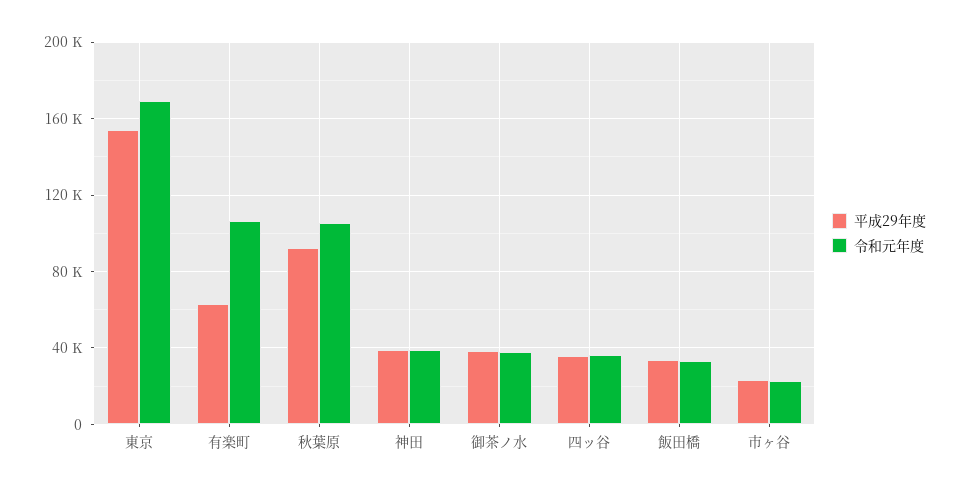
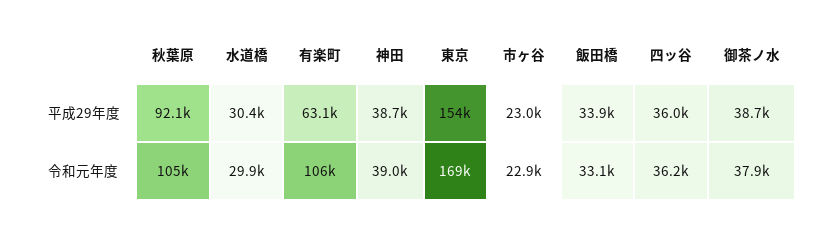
平成29年度, 水道橋: none -> 30400
令和元年度, 水道橋: none -> 29900

